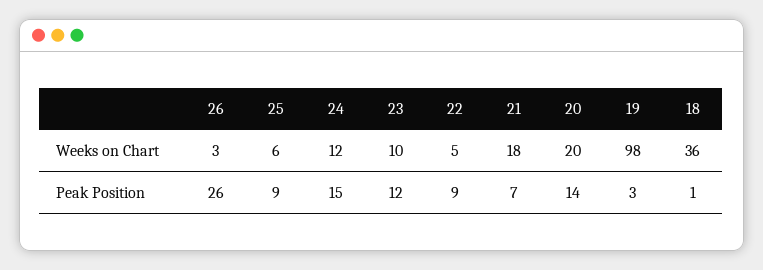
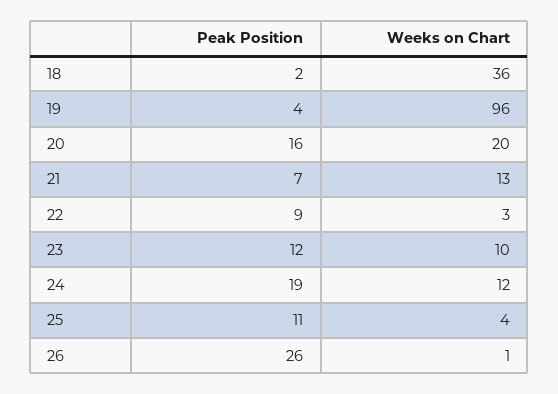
26, Weeks on Chart: 3 -> 1
25, Weeks on Chart: 6 -> 4
22, Weeks on Chart: 5 -> 3
21, Weeks on Chart: 18 -> 13
19, Weeks on Chart: 98 -> 96
25, Peak Position: 9 -> 11
24, Peak Position: 15 -> 19
20, Peak Position: 14 -> 16
19, Peak Position: 3 -> 4
18, Peak Position: 1 -> 2

